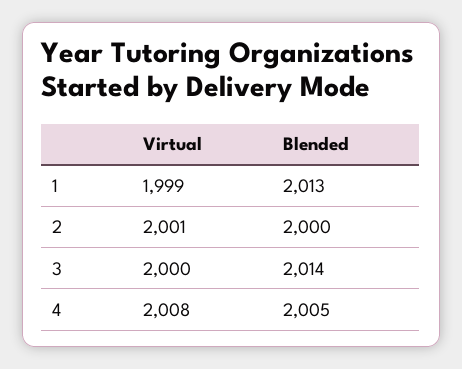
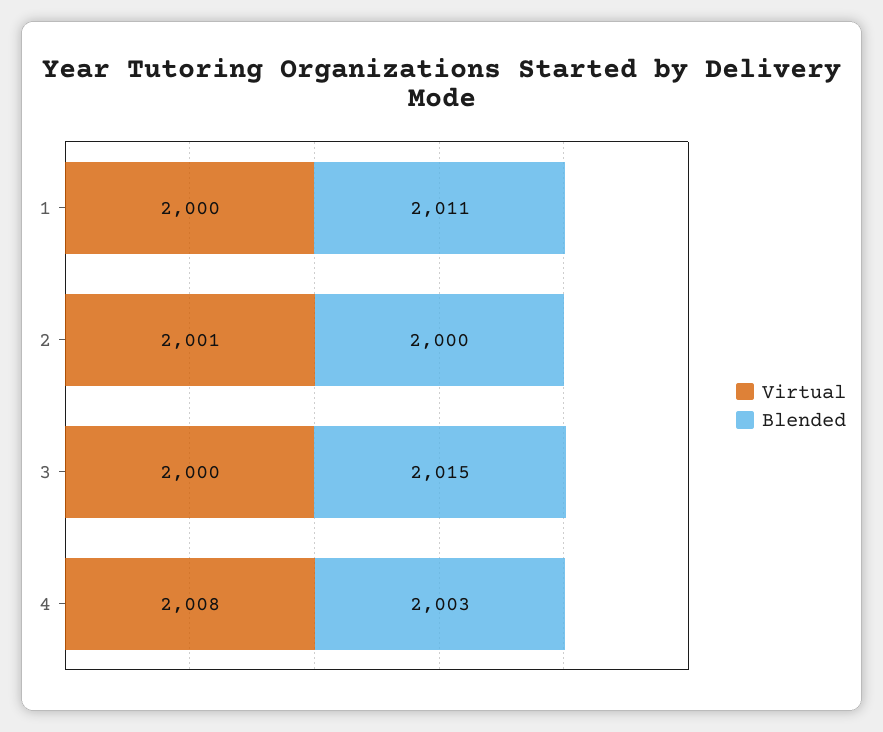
Virtual, 1: 1999 -> 2000
Blended, 1: 2013 -> 2011
Blended, 3: 2014 -> 2015
Blended, 4: 2005 -> 2003

